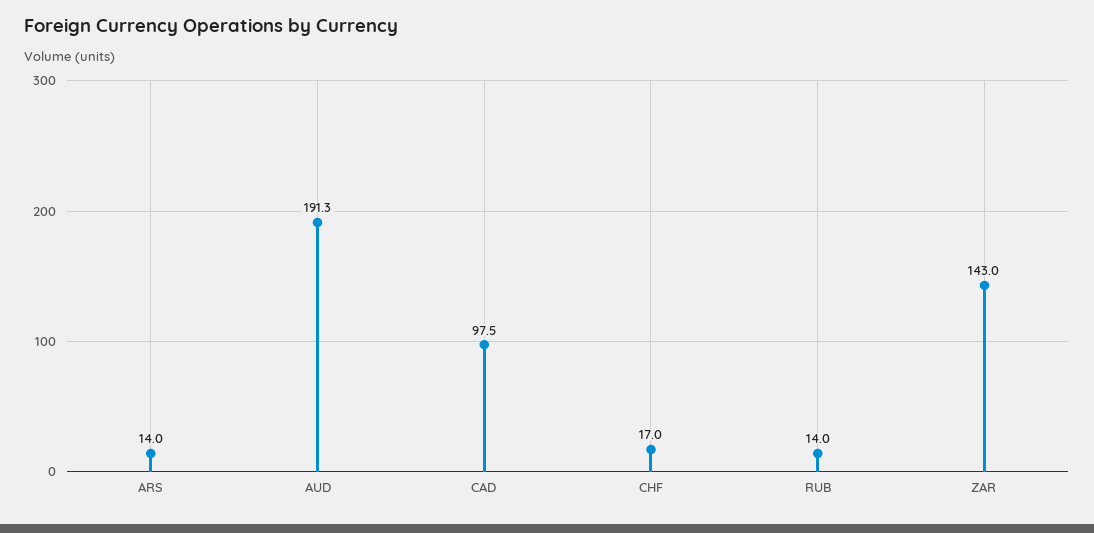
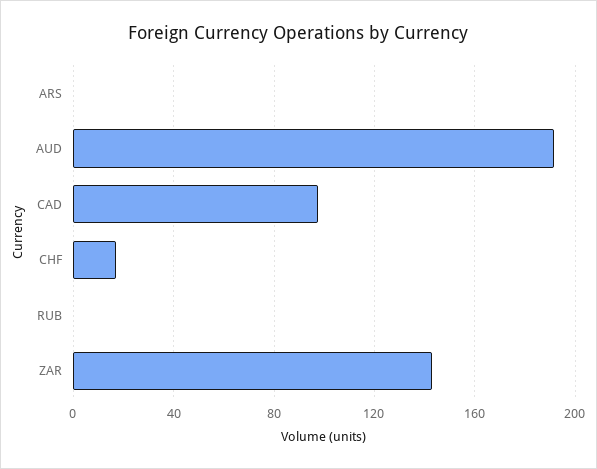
ARS: 14 -> 0
RUB: 14 -> 0

